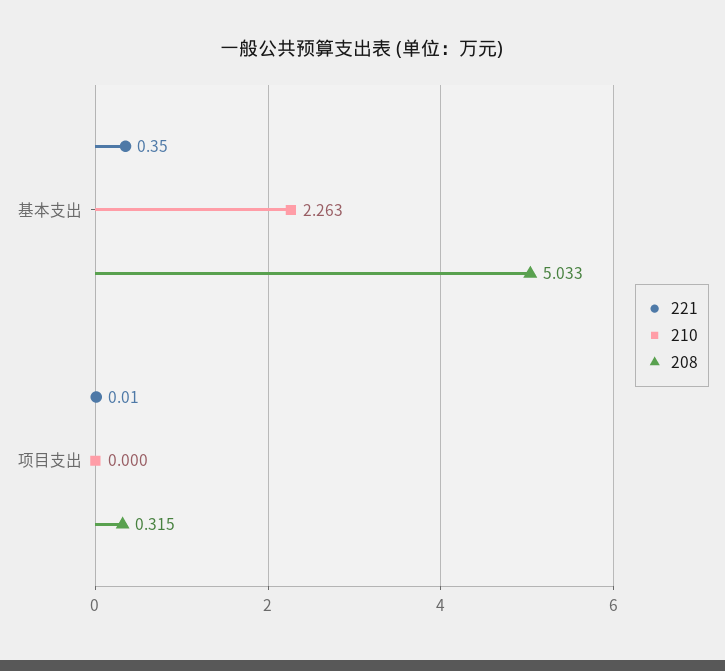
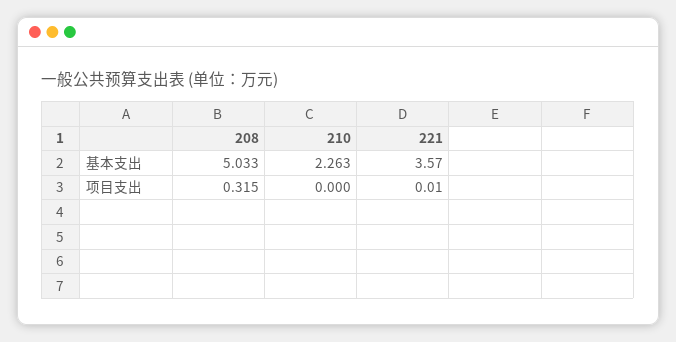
221, 基本支出: 0.35 -> 3.57

